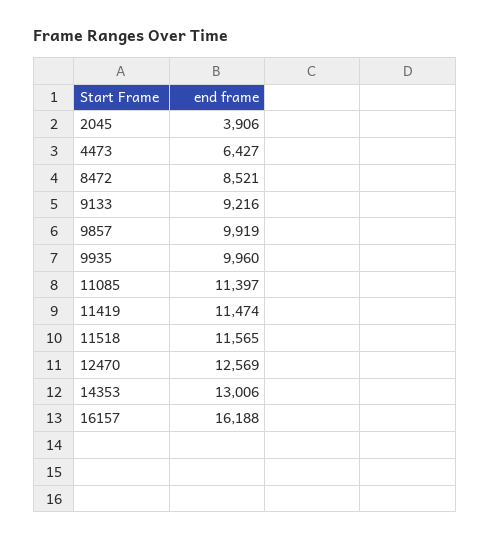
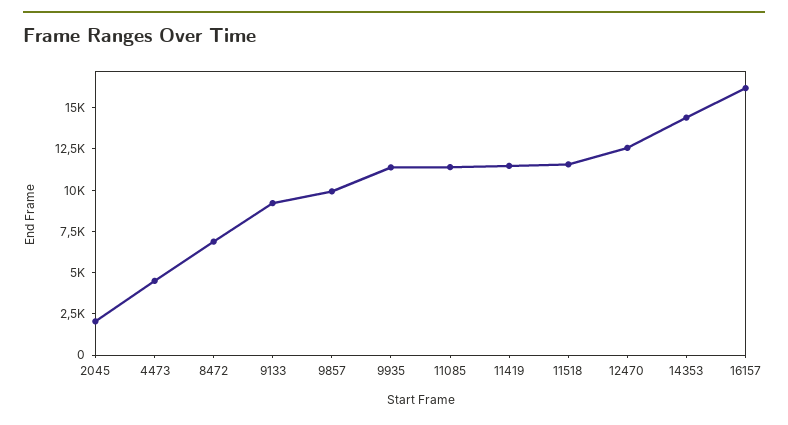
2045: 3906 -> 2000
4473: 6427 -> 4500
8472: 8521 -> 7000
9935: 9960 -> 11500
14353: 13006 -> 14500

